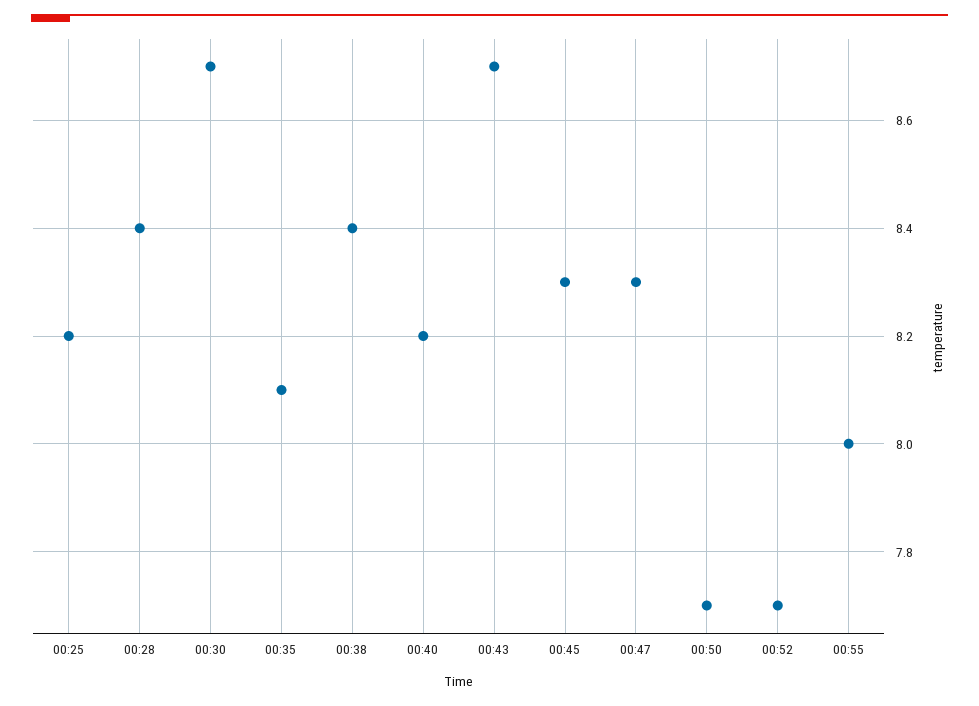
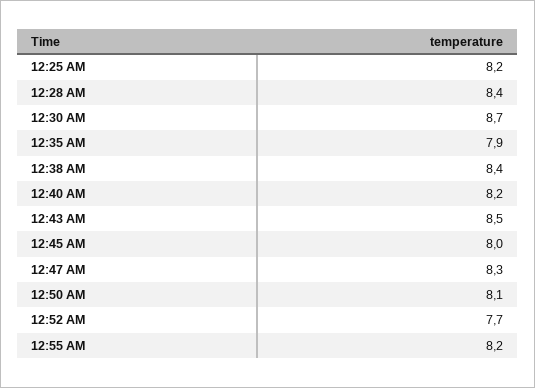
00:35: 8.1 -> 7.9
00:43: 8.7 -> 8.5
00:45: 8.3 -> 8
00:50: 7.7 -> 8.1
00:55: 8 -> 8.2

